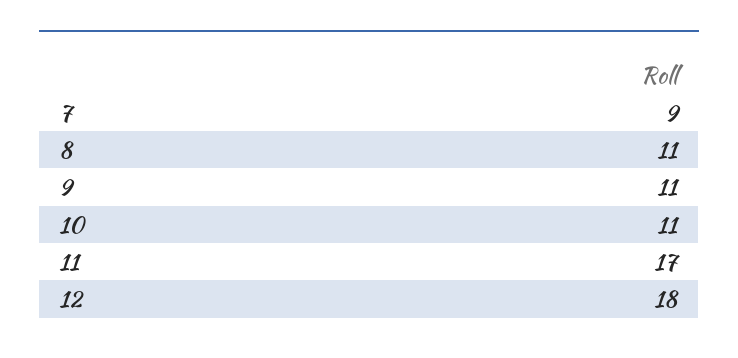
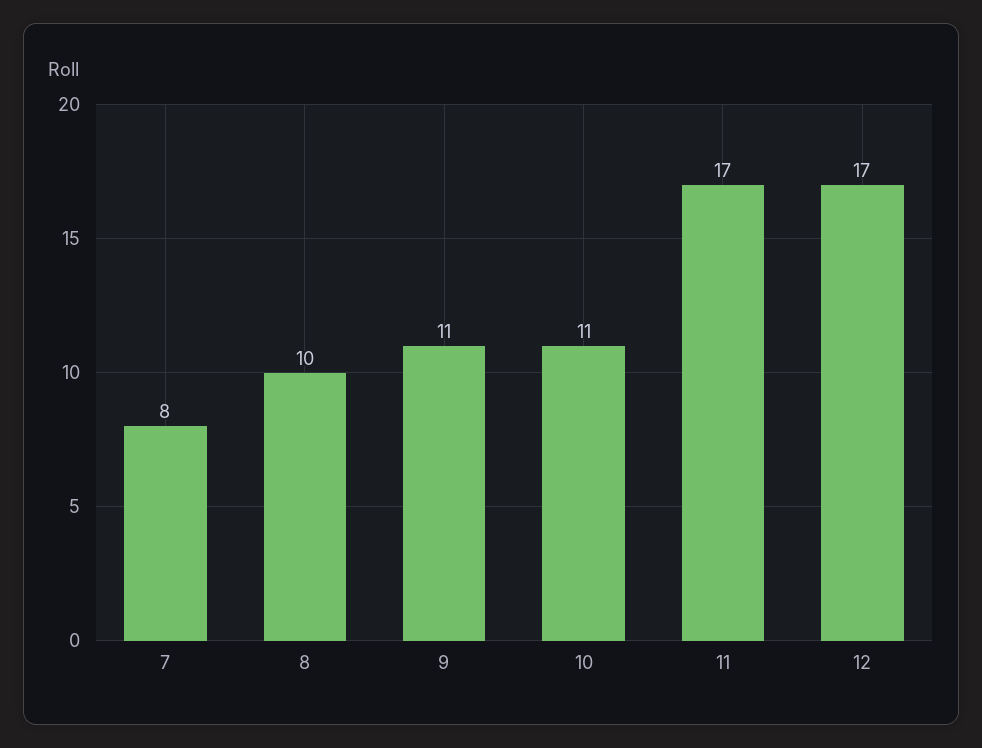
7: 9 -> 8
8: 11 -> 10
12: 18 -> 17

